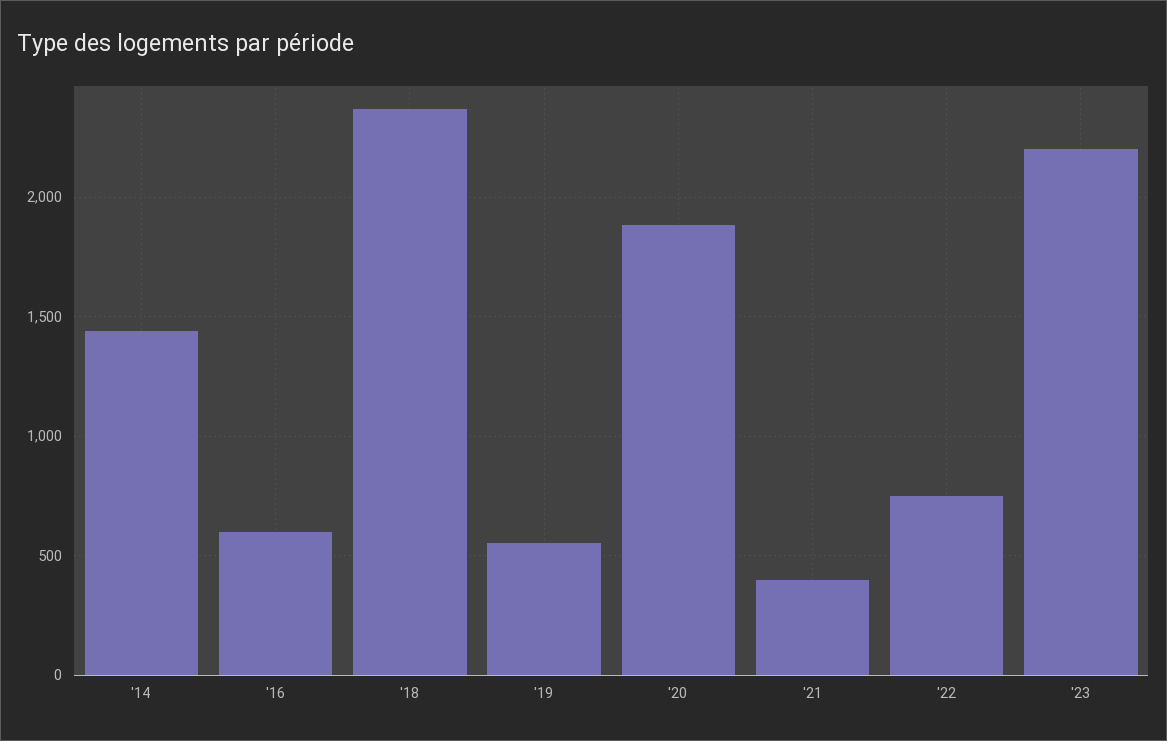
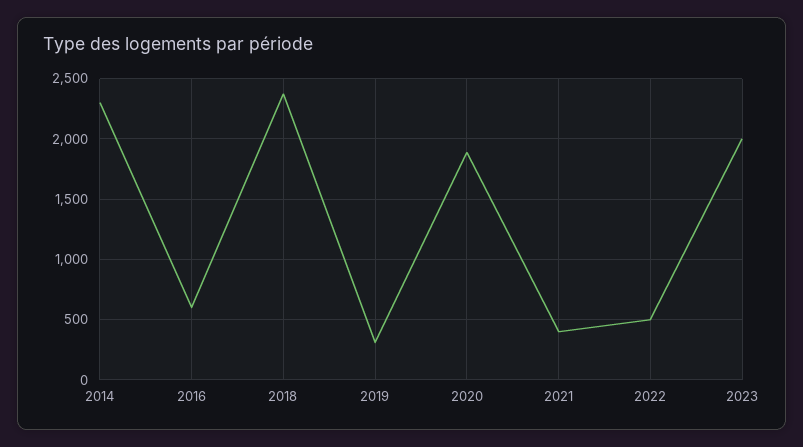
'14: 1450 -> 2300
'19: 550 -> 300
'22: 750 -> 500
'23: 2200 -> 2000

